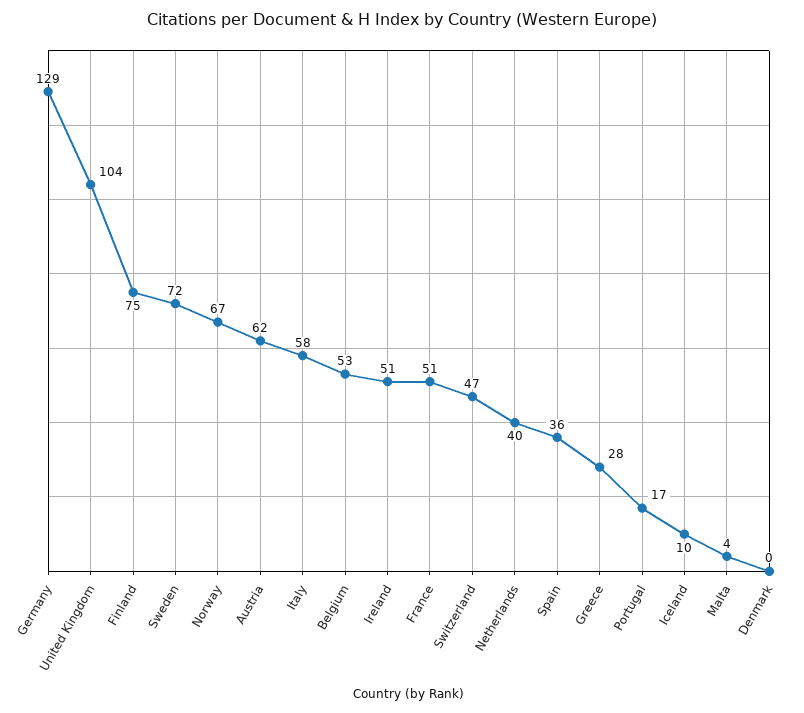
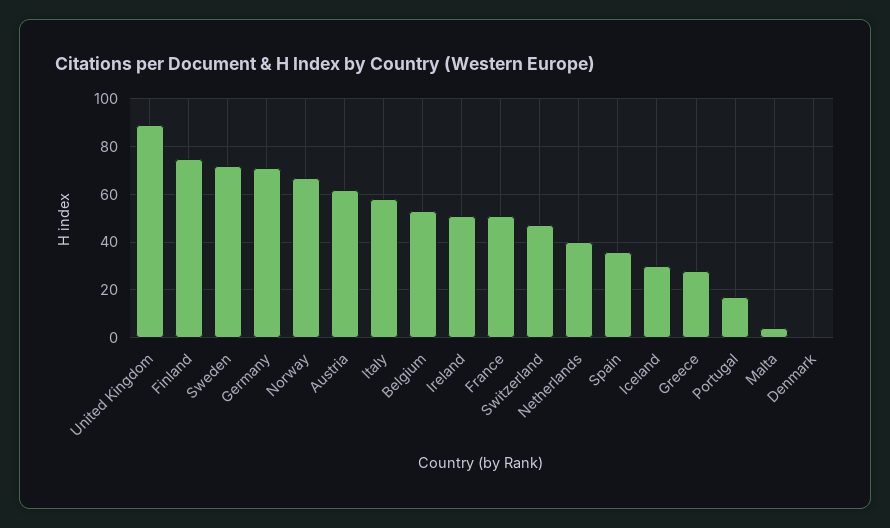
Germany: 129 -> 70
United Kingdom: 104 -> 90
Iceland: 10 -> 30

